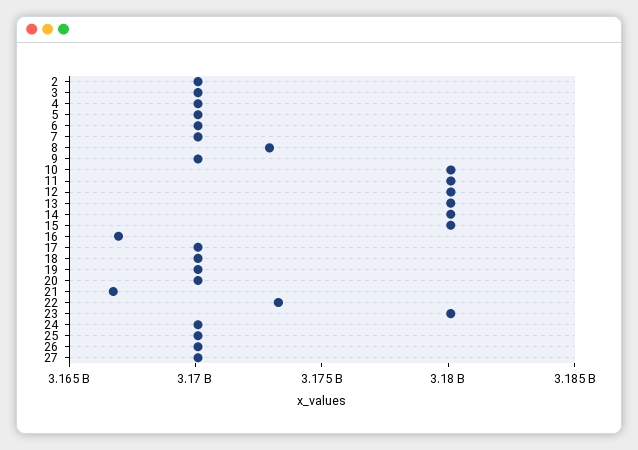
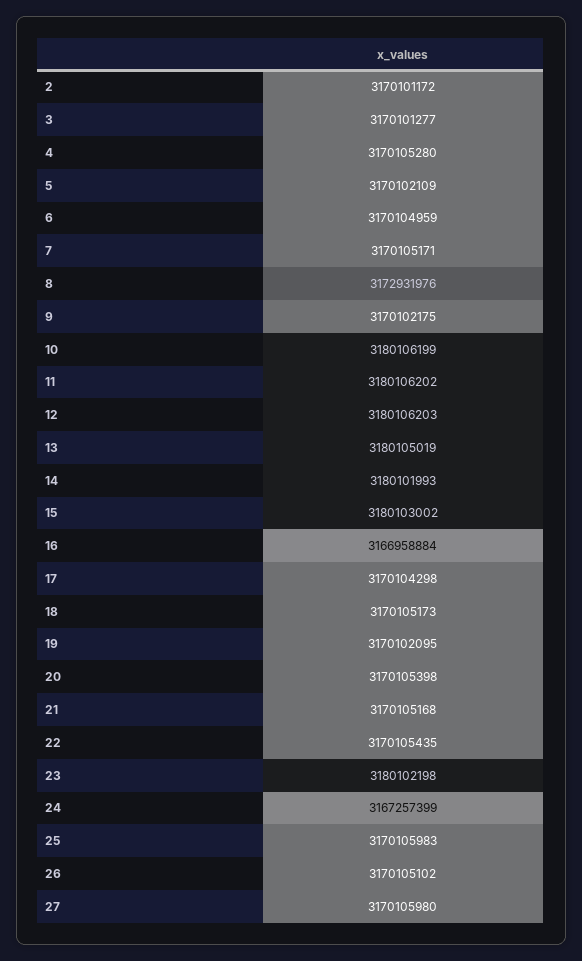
21: 3167000000 -> 3170105168
22: 3173000000 -> 3170105435
24: 3170000000 -> 3167257399

